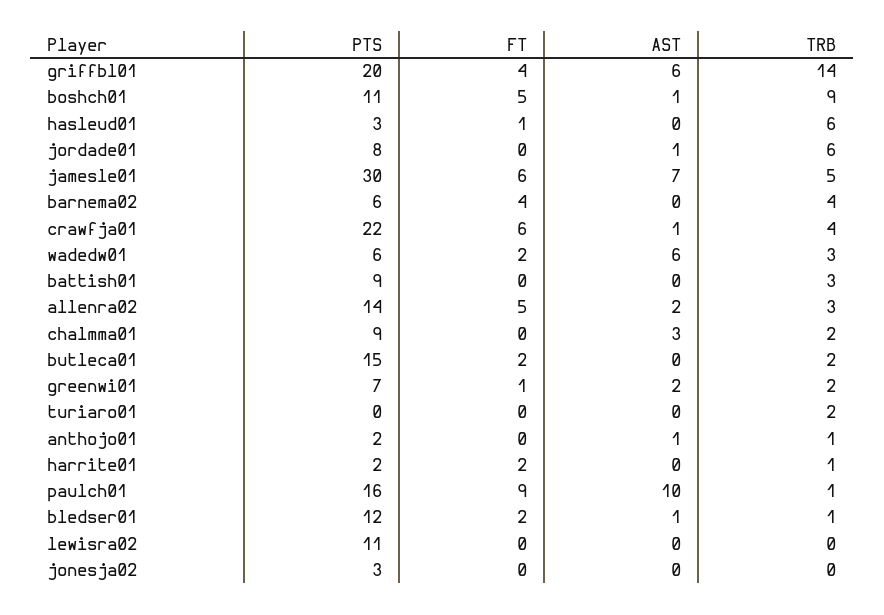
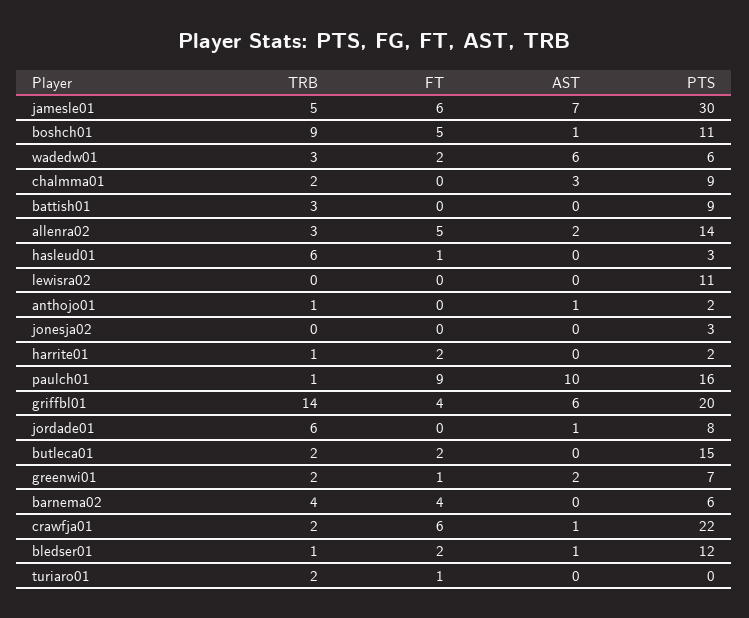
TRB, crawfja01: 4 -> 2
FT, turiaro01: 0 -> 1

